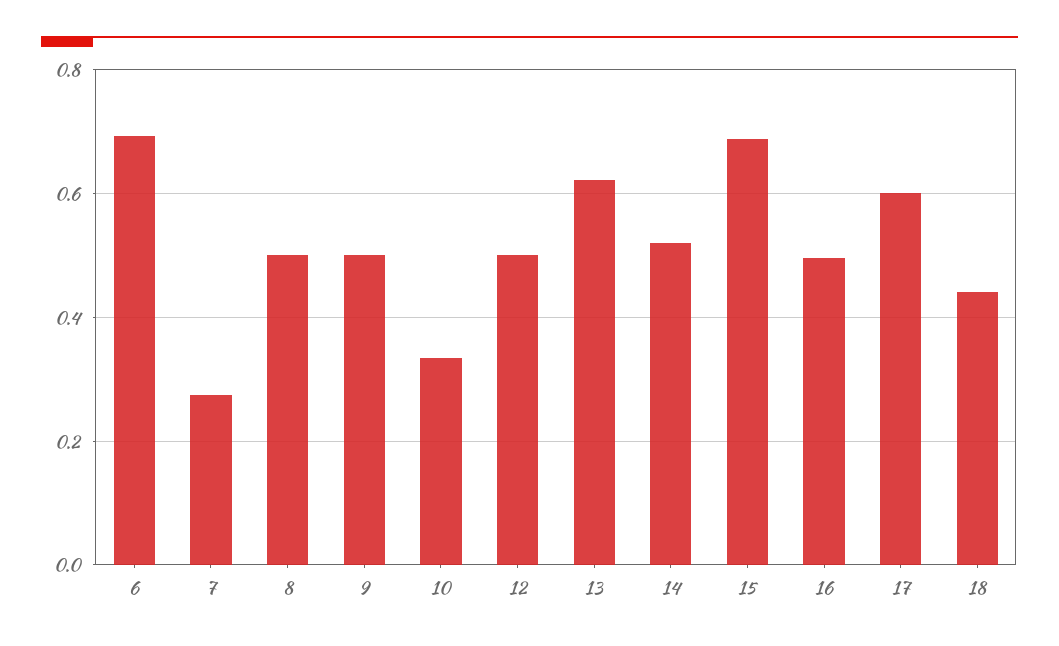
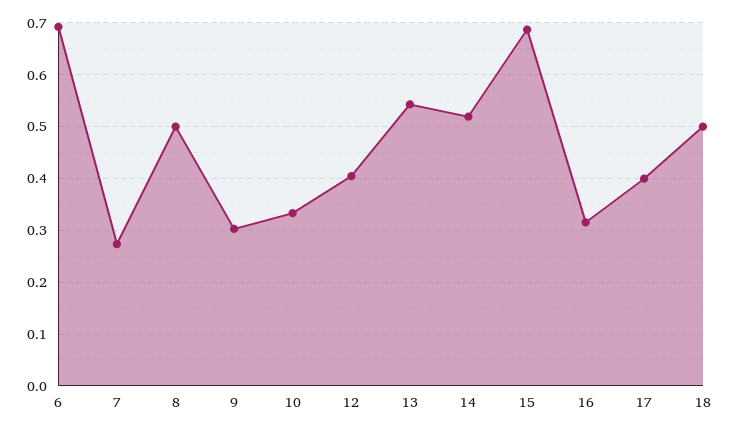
9: 0.5 -> 0.3
12: 0.5 -> 0.4
13: 0.62 -> 0.54
16: 0.5 -> 0.32
17: 0.6 -> 0.4
18: 0.44 -> 0.5

